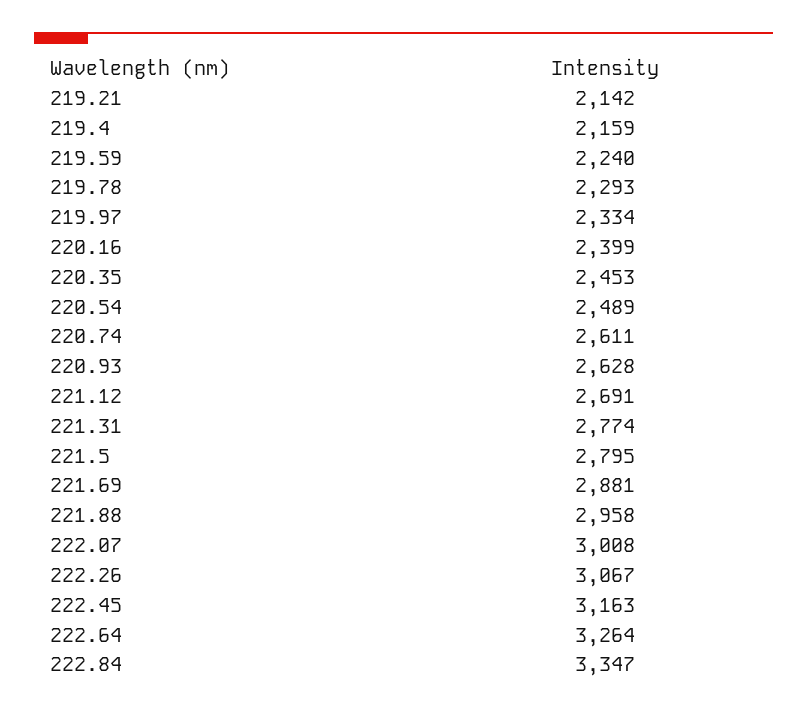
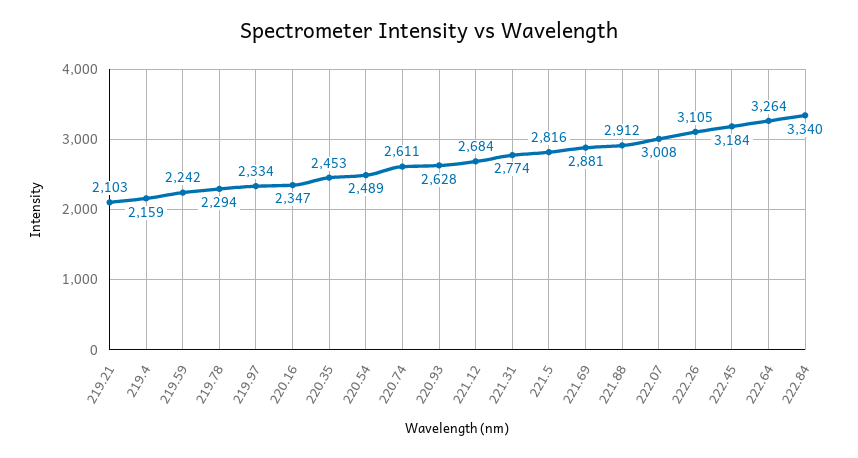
219.21: 2142 -> 2103
219.59: 2240 -> 2242
219.78: 2293 -> 2294
220.16: 2399 -> 2347
221.12: 2691 -> 2684
221.5: 2795 -> 2816
221.88: 2958 -> 2912
222.26: 3067 -> 3105
222.45: 3163 -> 3184
222.84: 3347 -> 3340

